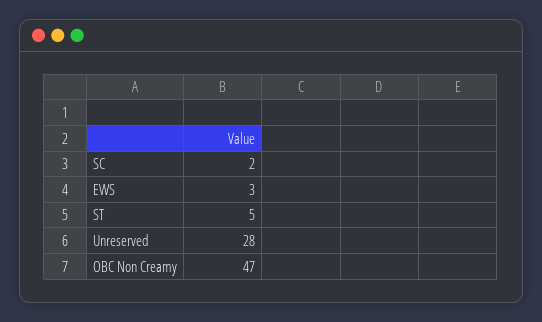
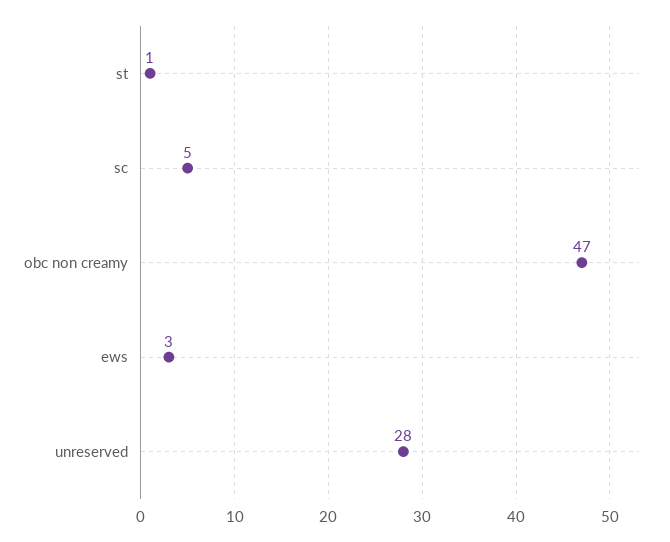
SC: 2 -> 5
ST: 5 -> 1

